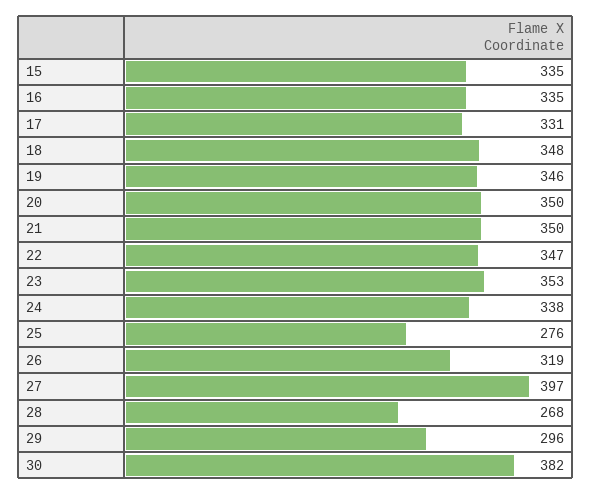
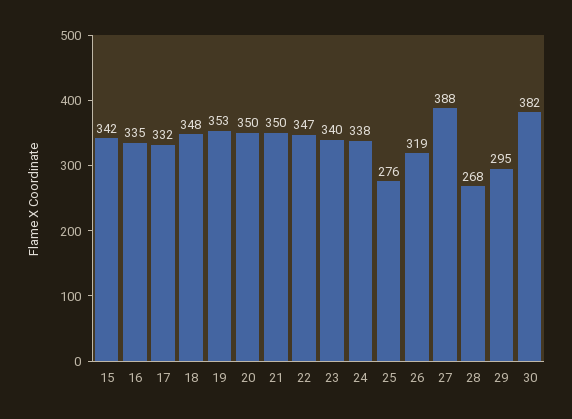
15: 335 -> 342
17: 331 -> 332
19: 346 -> 353
23: 353 -> 340
27: 397 -> 388
29: 296 -> 295

